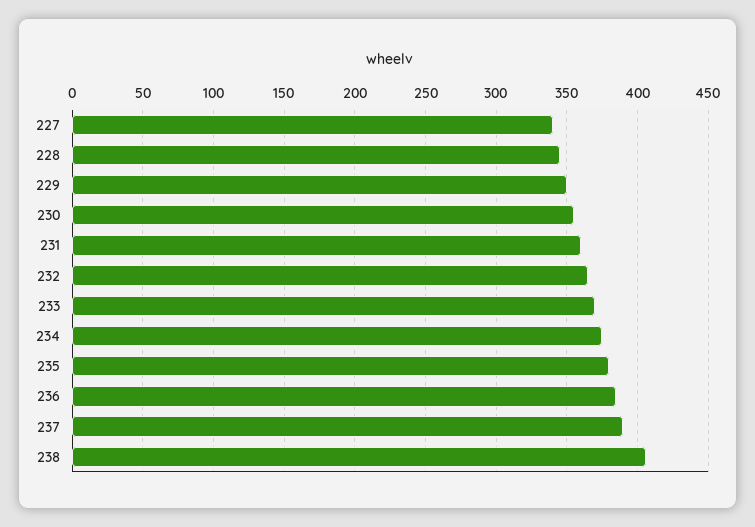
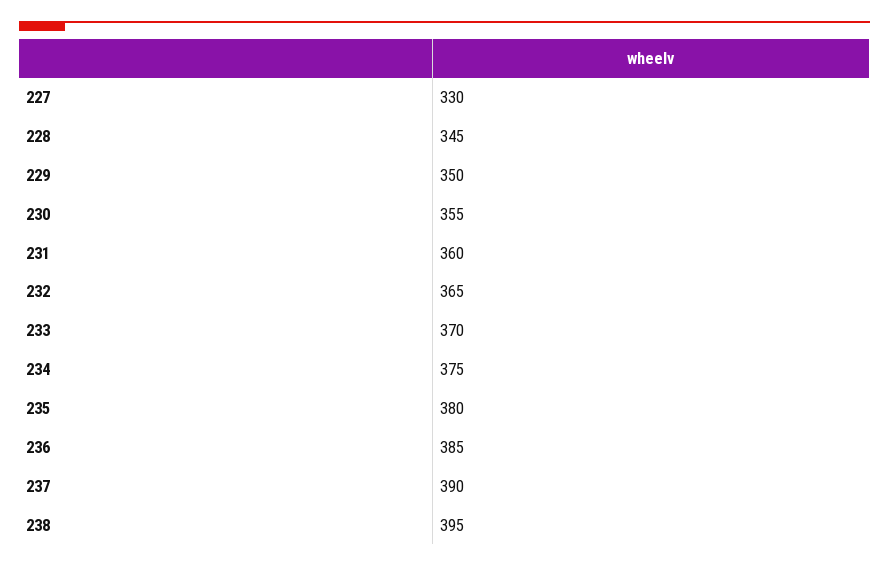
227: 340 -> 330
238: 405 -> 395

